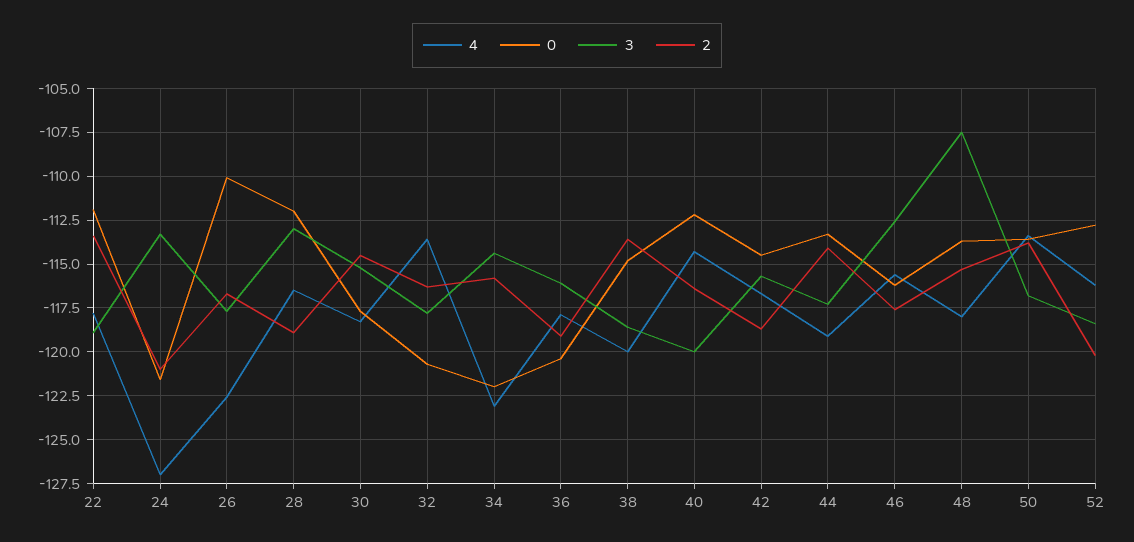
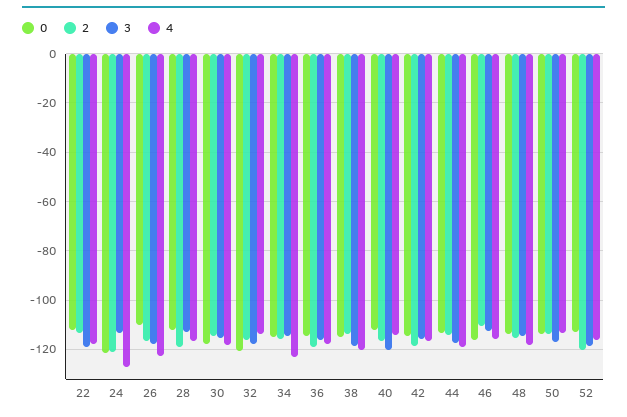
0, 34: -122 -> -115
0, 36: -120.5 -> -115
2, 46: -117.5 -> -110
3, 48: -107.5 -> -115

